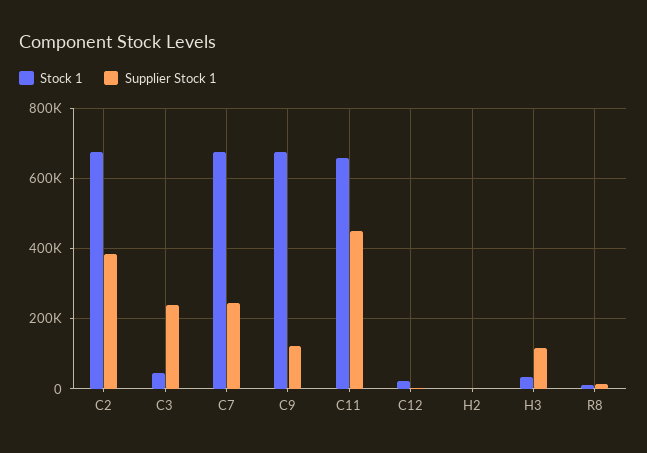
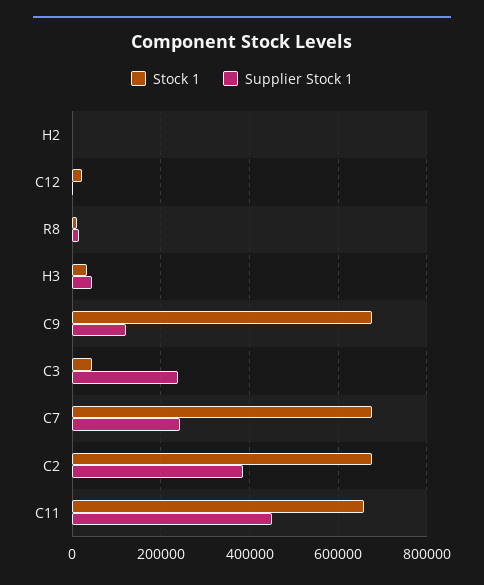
Supplier Stock 1, H3: 120000 -> 40000

